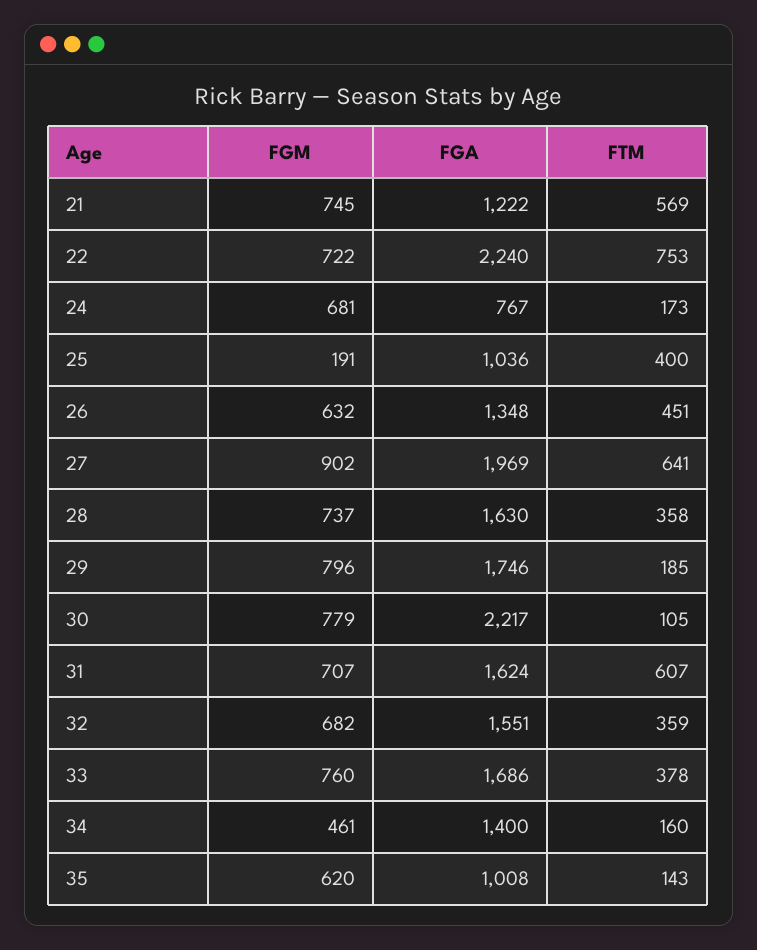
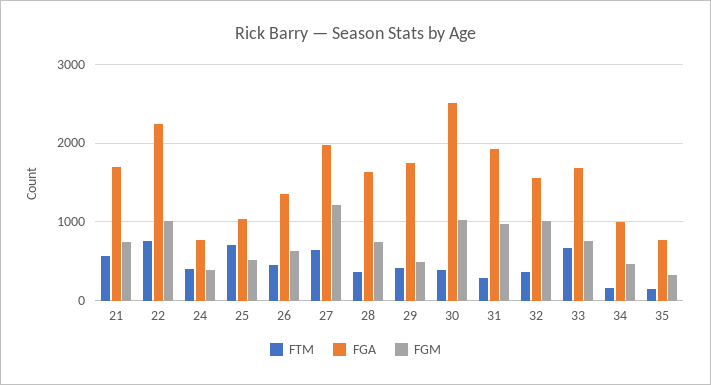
FGA, 21: 1222 -> 1700
FGM, 22: 722 -> 1000
FGM, 24: 681 -> 400
FTM, 24: 173 -> 400
FGM, 25: 191 -> 500
FTM, 25: 400 -> 700
FGM, 27: 902 -> 1200
FGM, 29: 796 -> 500
FTM, 29: 185 -> 400
FGM, 30: 779 -> 1000
FGA, 30: 2217 -> 2500
FTM, 30: 105 -> 400
FGM, 31: 707 -> 1000
FGA, 31: 1624 -> 1900
FTM, 31: 607 -> 300
FGM, 32: 682 -> 1000
FTM, 33: 378 -> 700
FGA, 34: 1400 -> 1000
FGM, 35: 620 -> 300
FGA, 35: 1008 -> 800

